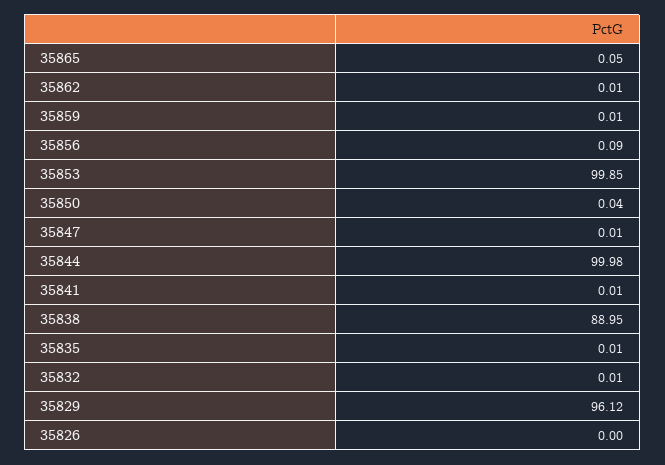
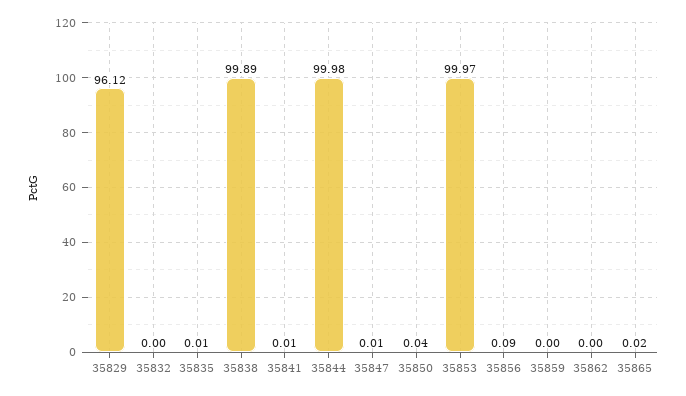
35865: 0.05 -> 0.02
35862: 0.01 -> 0
35859: 0.01 -> 0
35853: 99.85 -> 99.97
35838: 88.95 -> 99.89
35832: 0.01 -> 0
35826: 0 -> none

